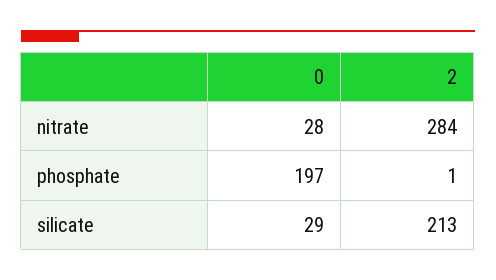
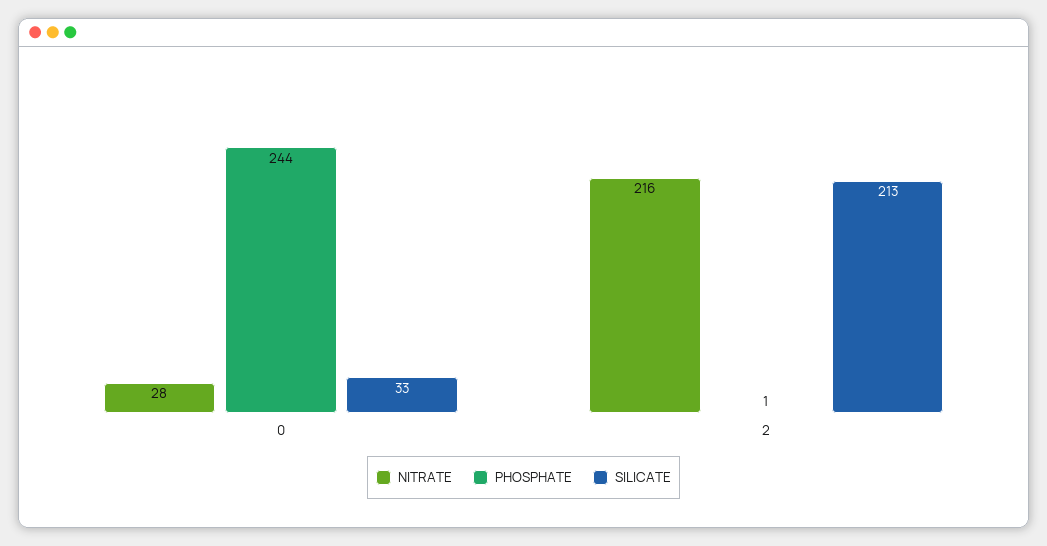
nitrate, 2: 284 -> 216
phosphate, 0: 197 -> 244
silicate, 0: 29 -> 33

